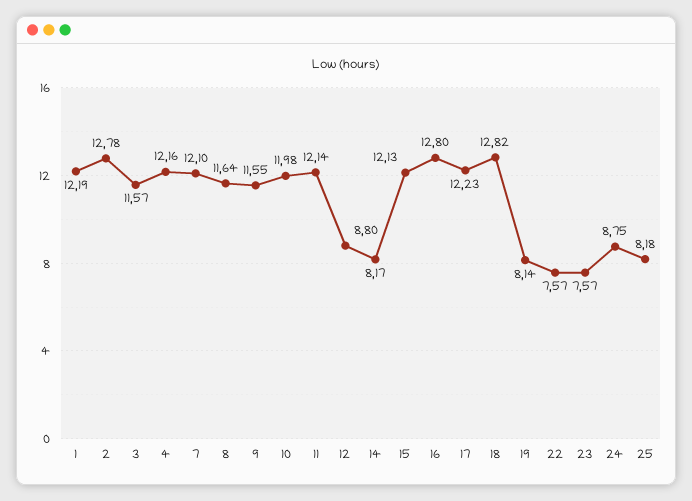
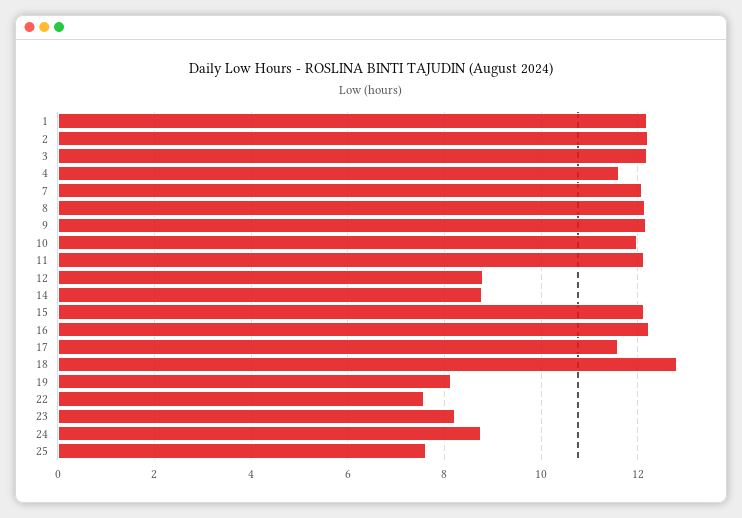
2: 12.78 -> 12.2
3: 11.57 -> 12.2
4: 12.16 -> 11.6
8: 11.64 -> 12.2
9: 11.55 -> 12.2
14: 8.17 -> 8.8
16: 12.8 -> 12.2
17: 12.23 -> 11.6
23: 7.57 -> 8.2
25: 8.18 -> 7.6

